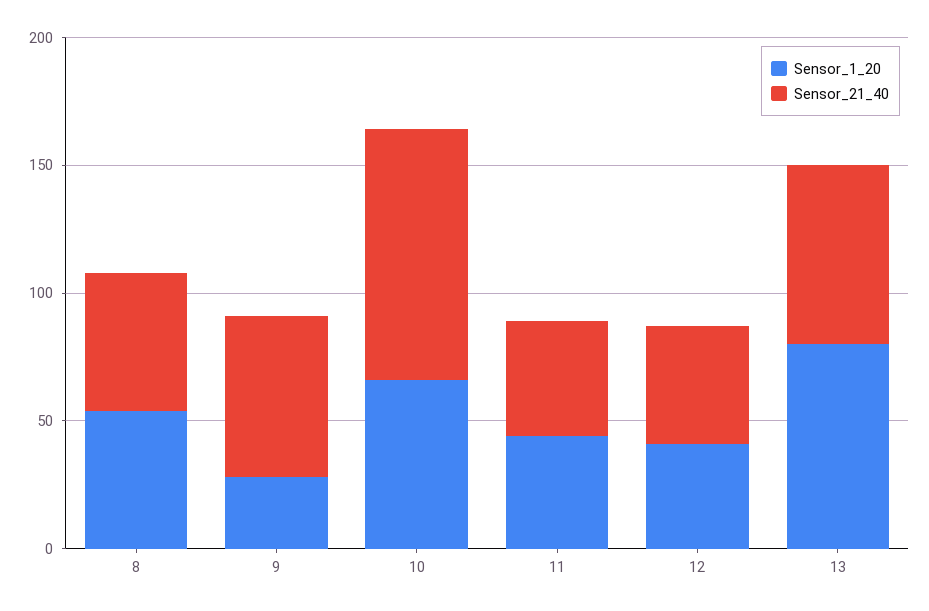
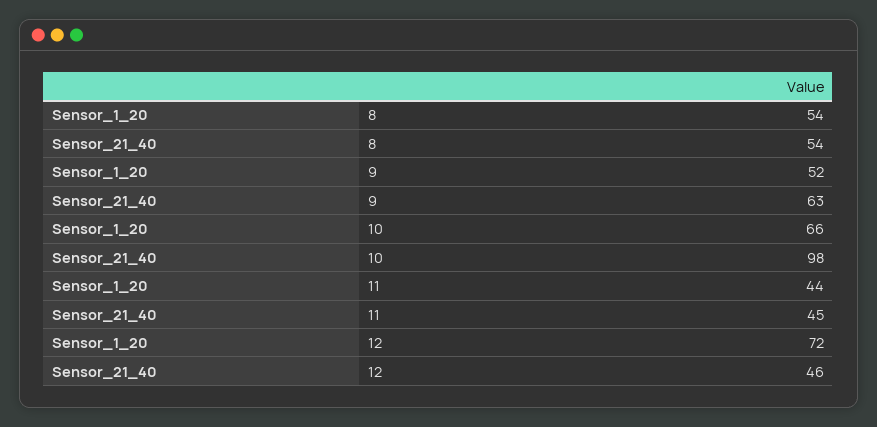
Sensor_1_20, 9: 30 -> 52
Sensor_1_20, 12: 40 -> 72
Sensor_1_20, 13: 80 -> none
Sensor_21_40, 13: 70 -> none

